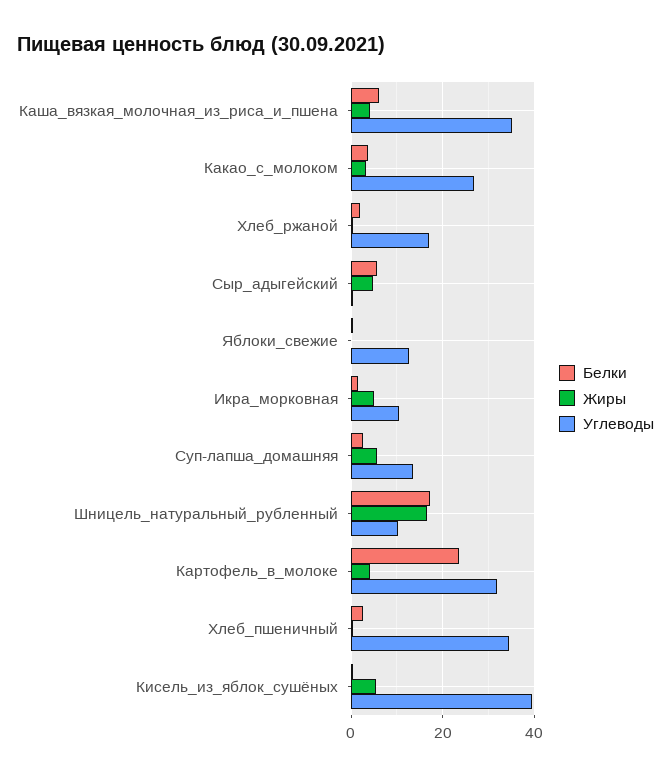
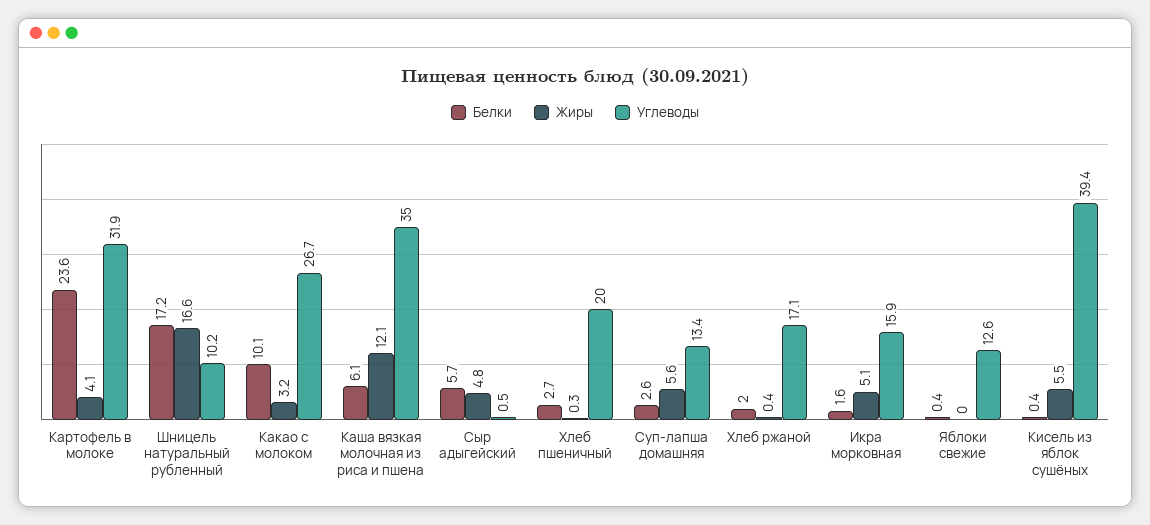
Жиры, Каша_вязкая_молочная_из_риса_и_пшена: 4 -> 12.1
Белки, Какао_с_молоком: 4 -> 10.1
Углеводы, Икра_морковная: 10 -> 15.9
Углеводы, Хлеб_пшеничный: 34 -> 20

